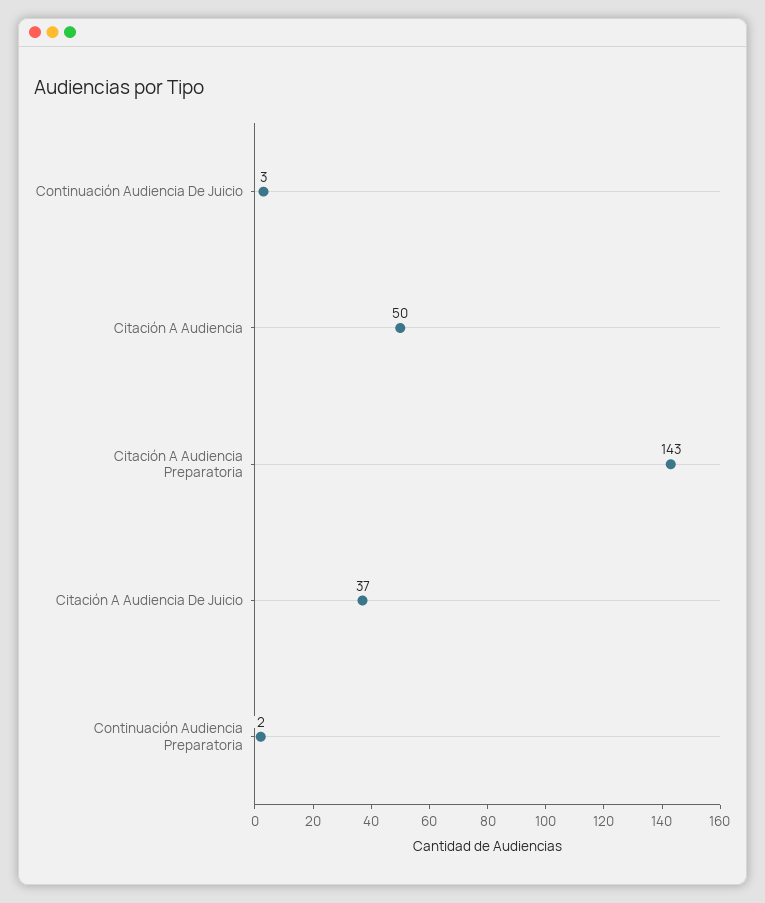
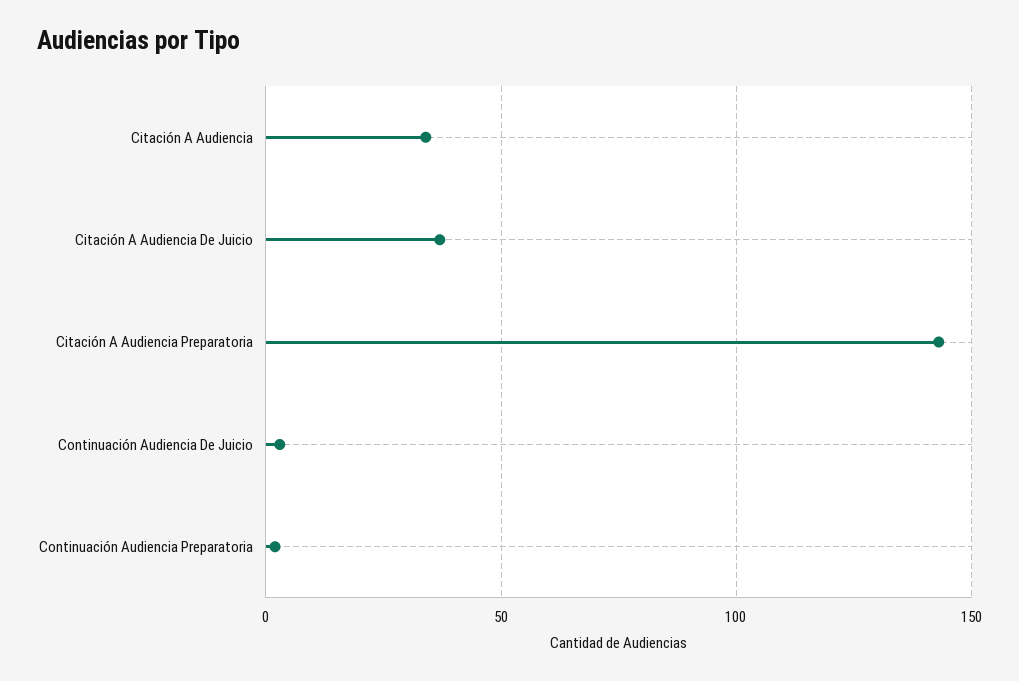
Citación A Audiencia: 50 -> 35

